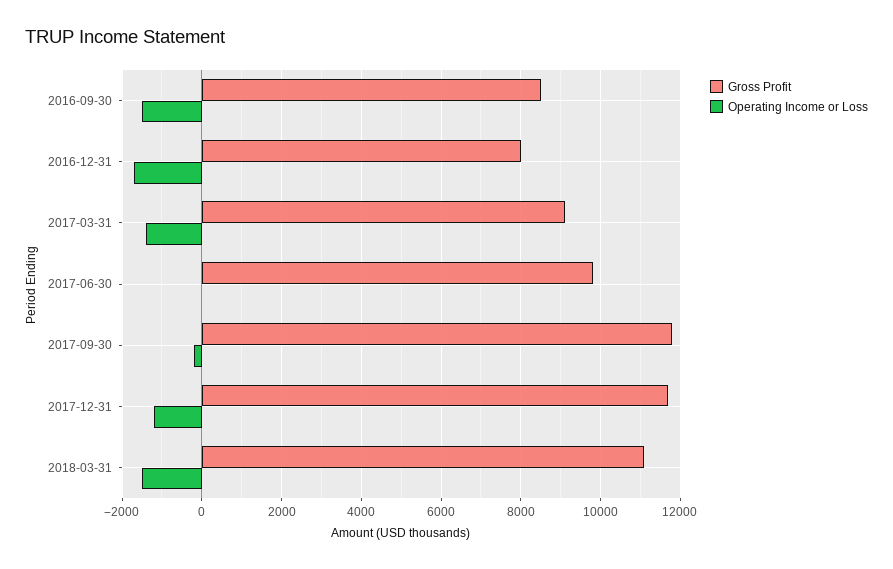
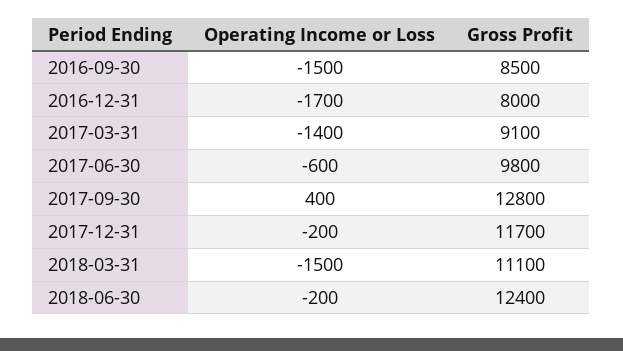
Operating Income or Loss, 2017-06-30: 0 -> -600
Gross Profit, 2017-09-30: 11800 -> 12800
Operating Income or Loss, 2017-09-30: -200 -> 400
Operating Income or Loss, 2017-12-31: -1200 -> -200
Operating Income or Loss, 2018-06-30: none -> -200
Gross Profit, 2018-06-30: none -> 12400

